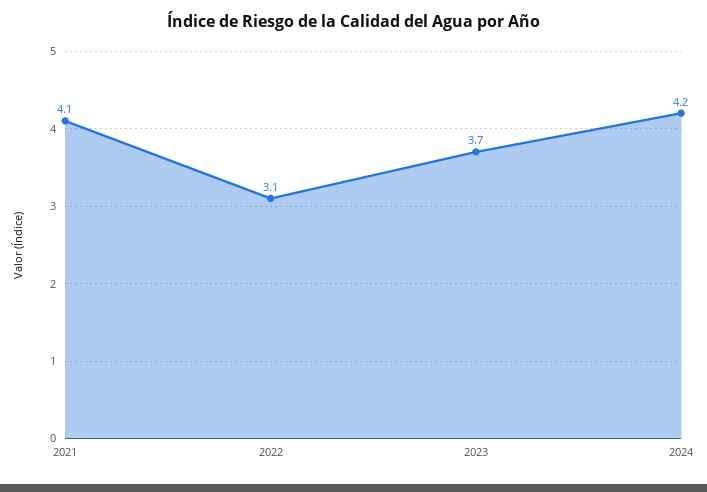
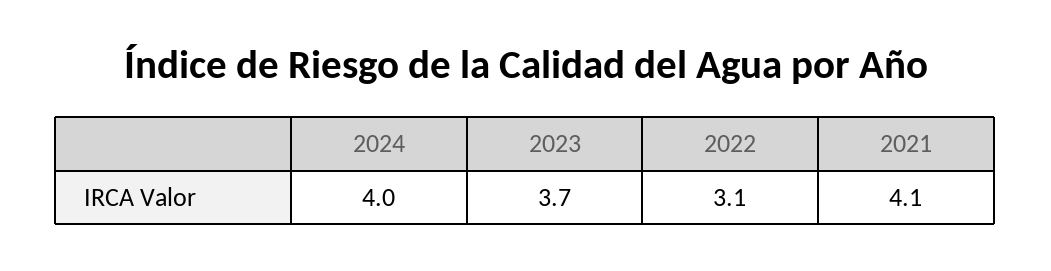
2024: 4.2 -> 4

